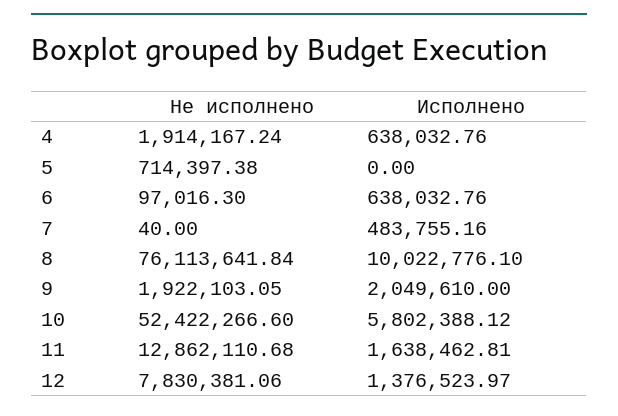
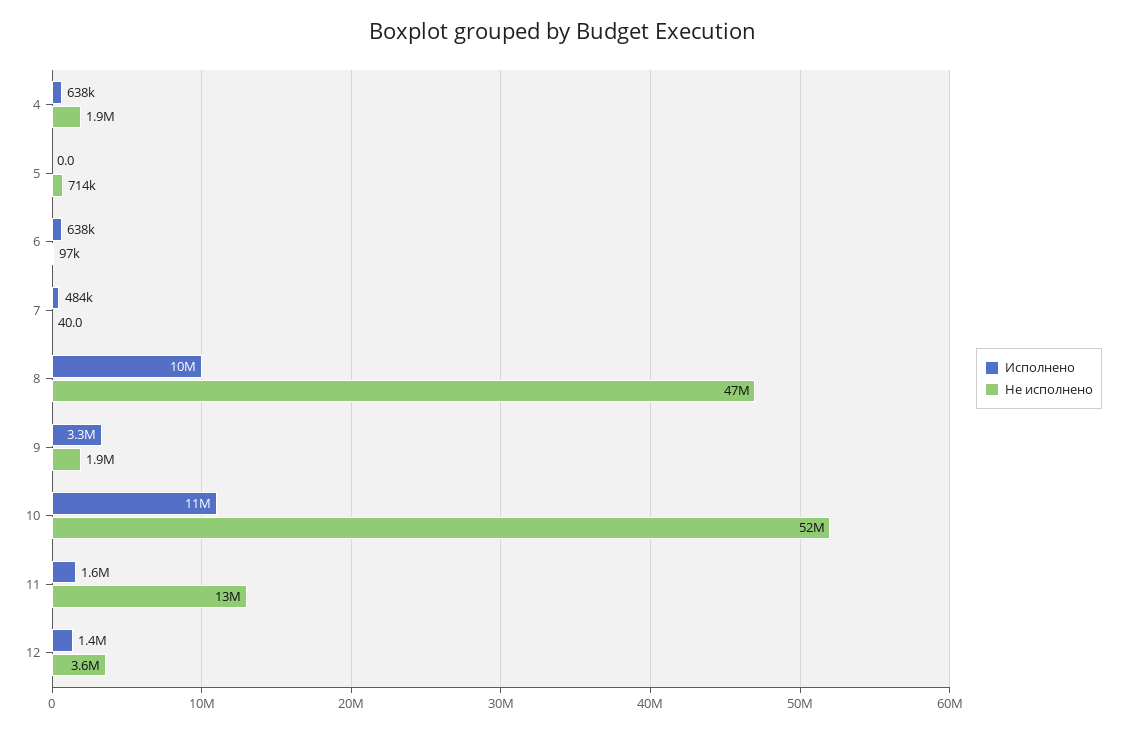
Не исполнено, 8: 76113641.84 -> 47000000
Исполнено, 9: 2049610 -> 3300000
Исполнено, 10: 5802388.12 -> 11000000
Не исполнено, 12: 7830381.06 -> 3600000

